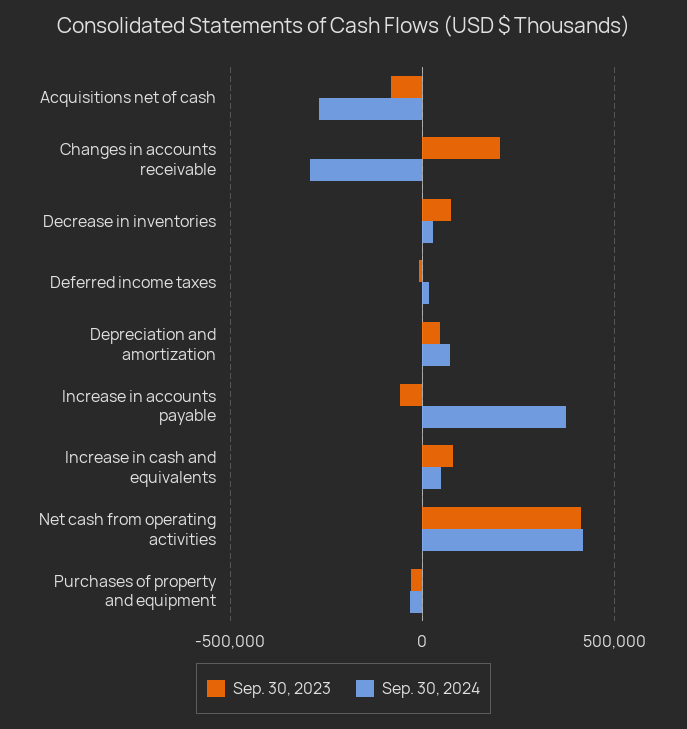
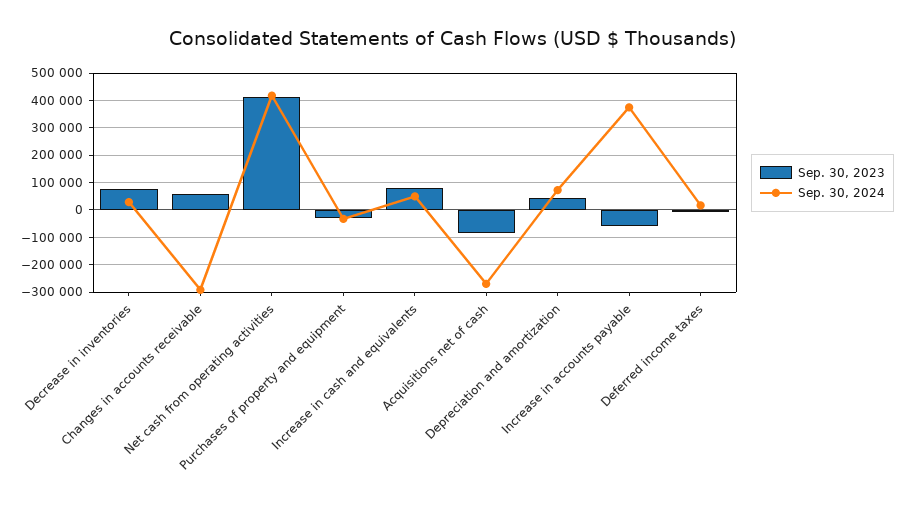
Sep. 30, 2023, Changes in accounts receivable: 200000 -> 50000

